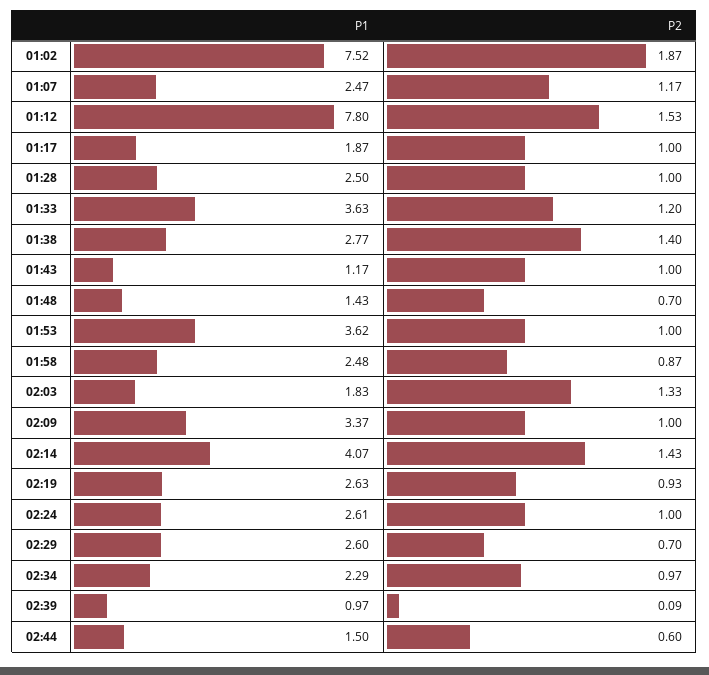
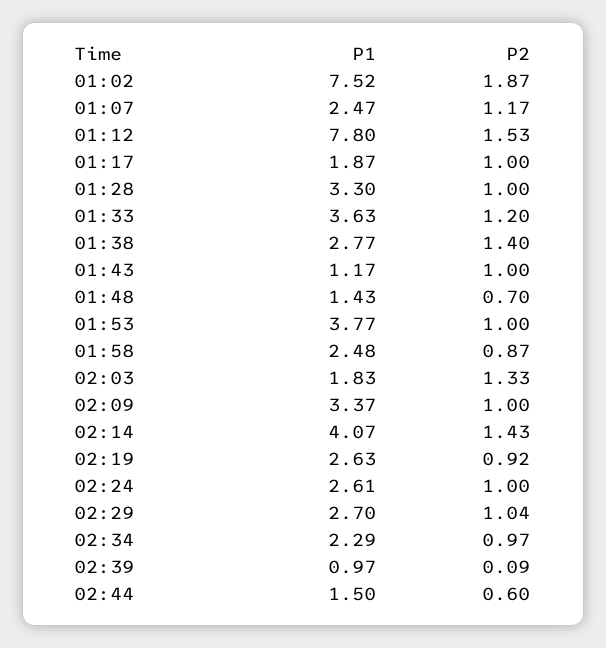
P1, 01:28: 2.5 -> 3.3
P1, 01:53: 3.62 -> 3.77
P2, 02:19: 0.93 -> 0.92
P1, 02:29: 2.6 -> 2.7
P2, 02:29: 0.7 -> 1.04

